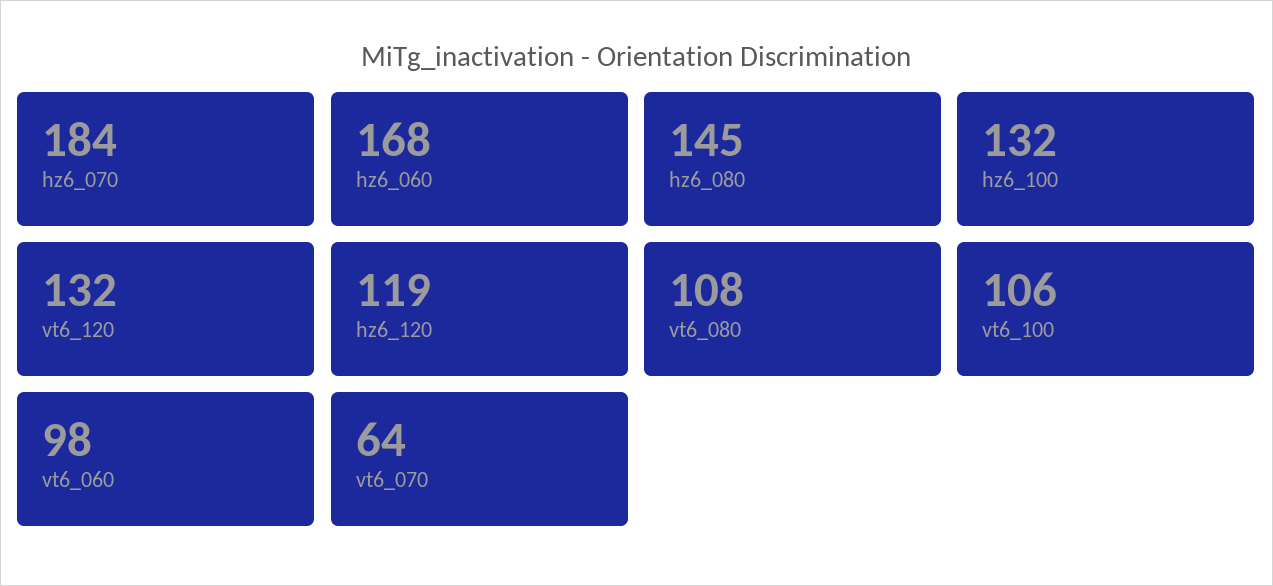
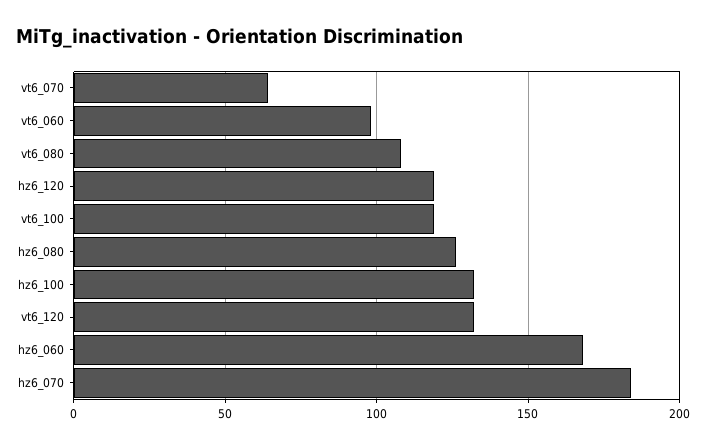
hz6_080: 145 -> 125
vt6_100: 106 -> 120

